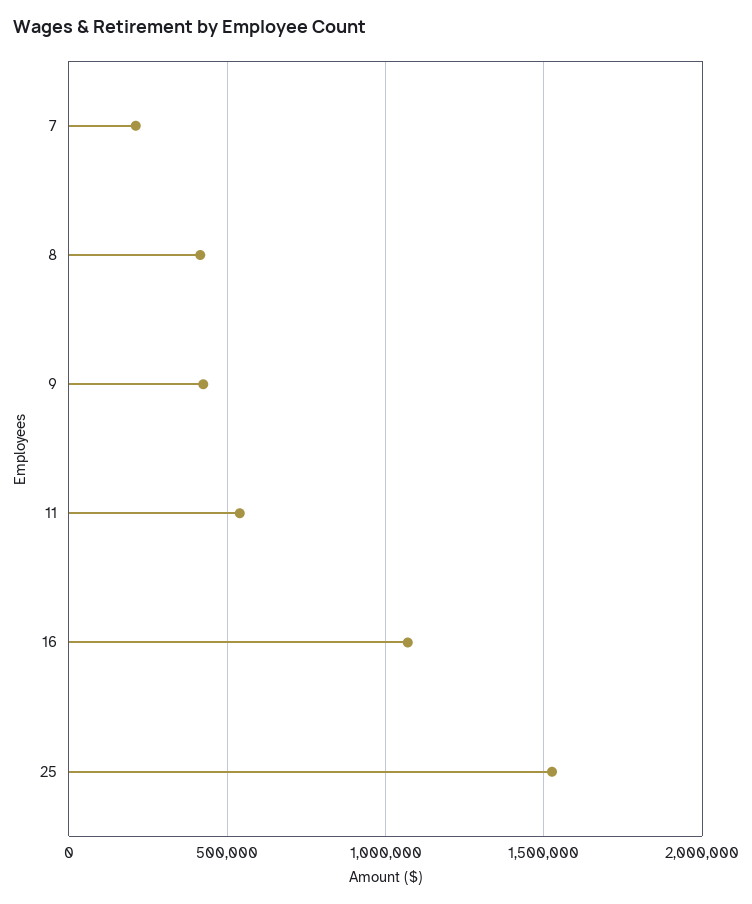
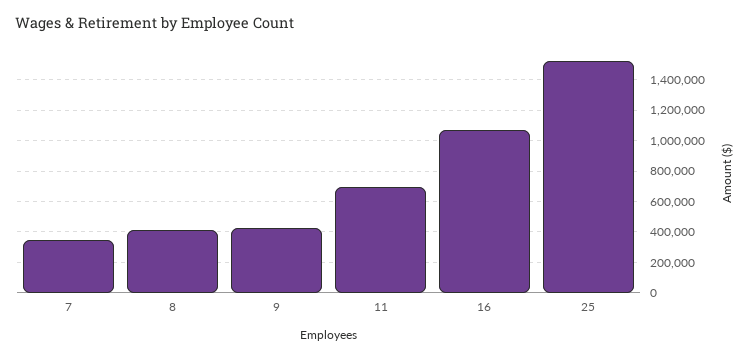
7: 200000 -> 350000
11: 550000 -> 700000

